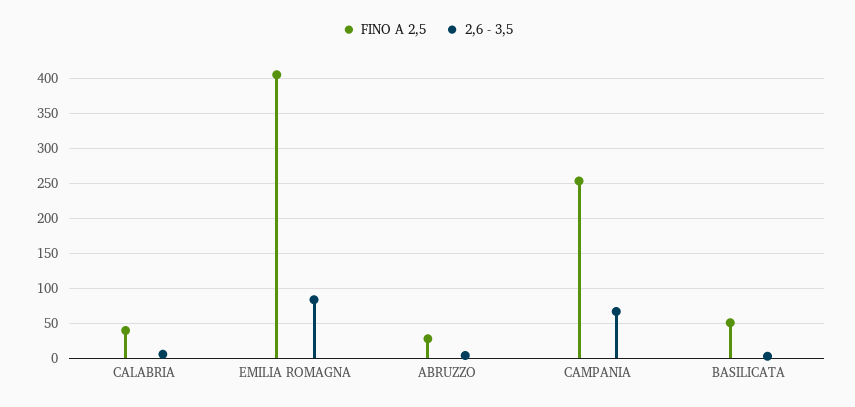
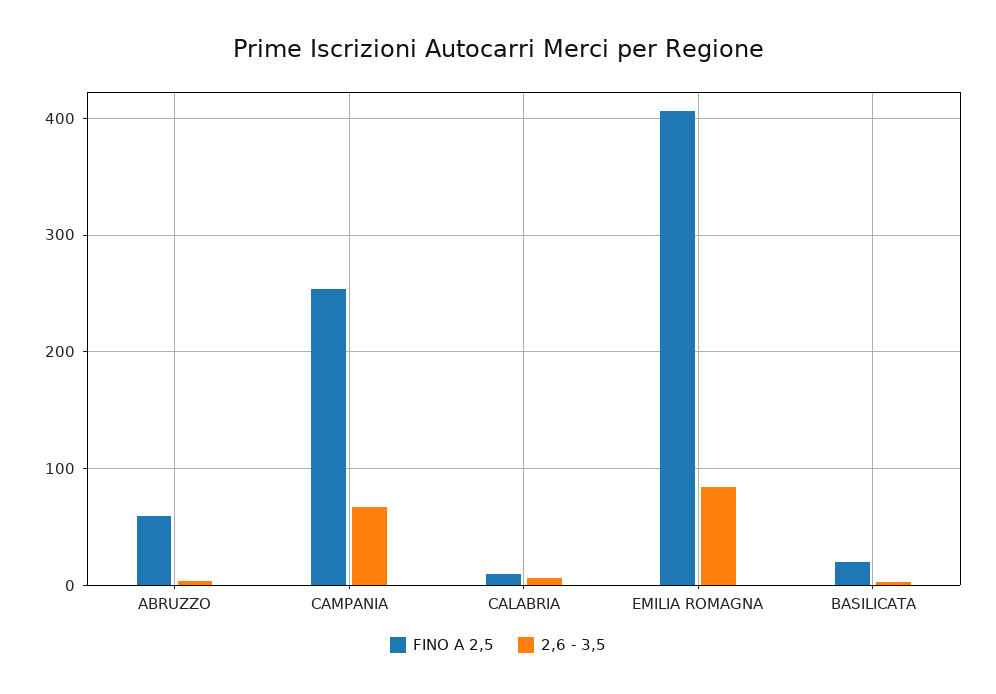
FINO A 2,5, CALABRIA: 40 -> 10
FINO A 2,5, ABRUZZO: 30 -> 60
FINO A 2,5, BASILICATA: 50 -> 20

